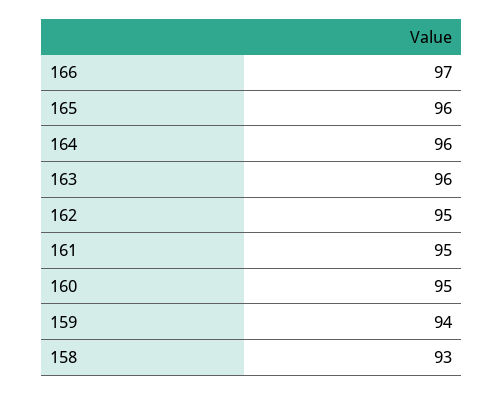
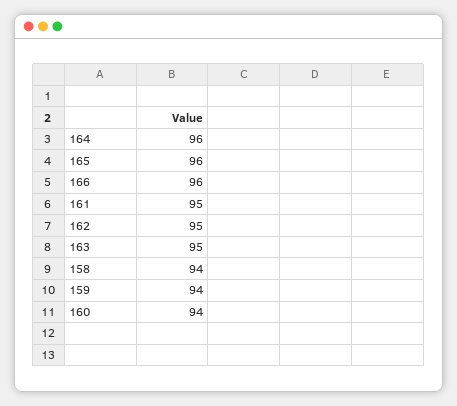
166: 97 -> 96
163: 96 -> 95
160: 95 -> 94
158: 93 -> 94

